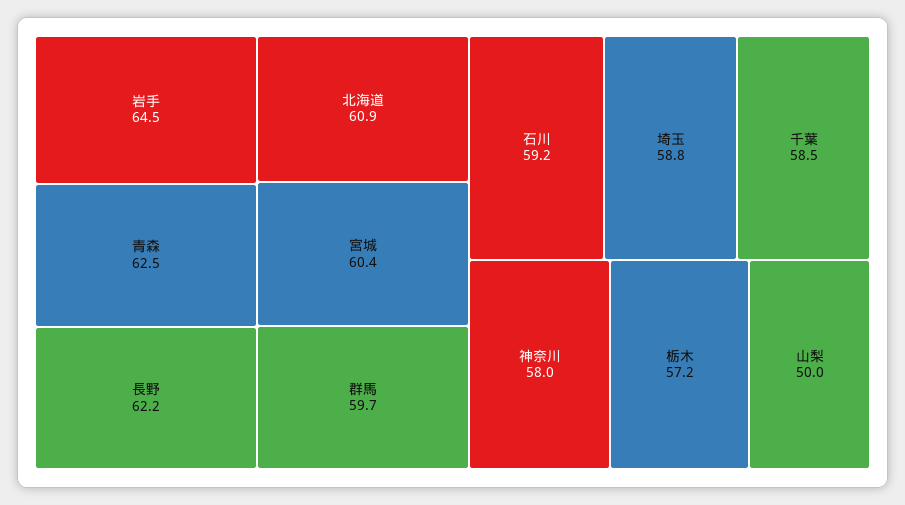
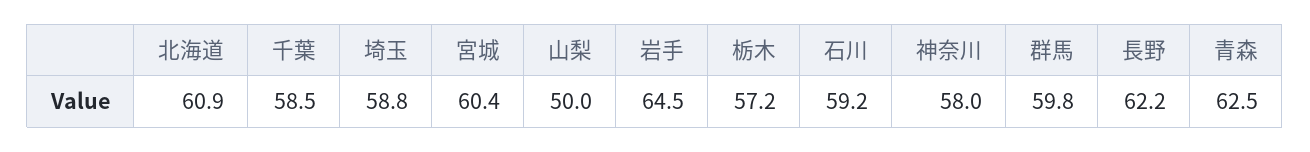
群馬: 59.7 -> 59.8

